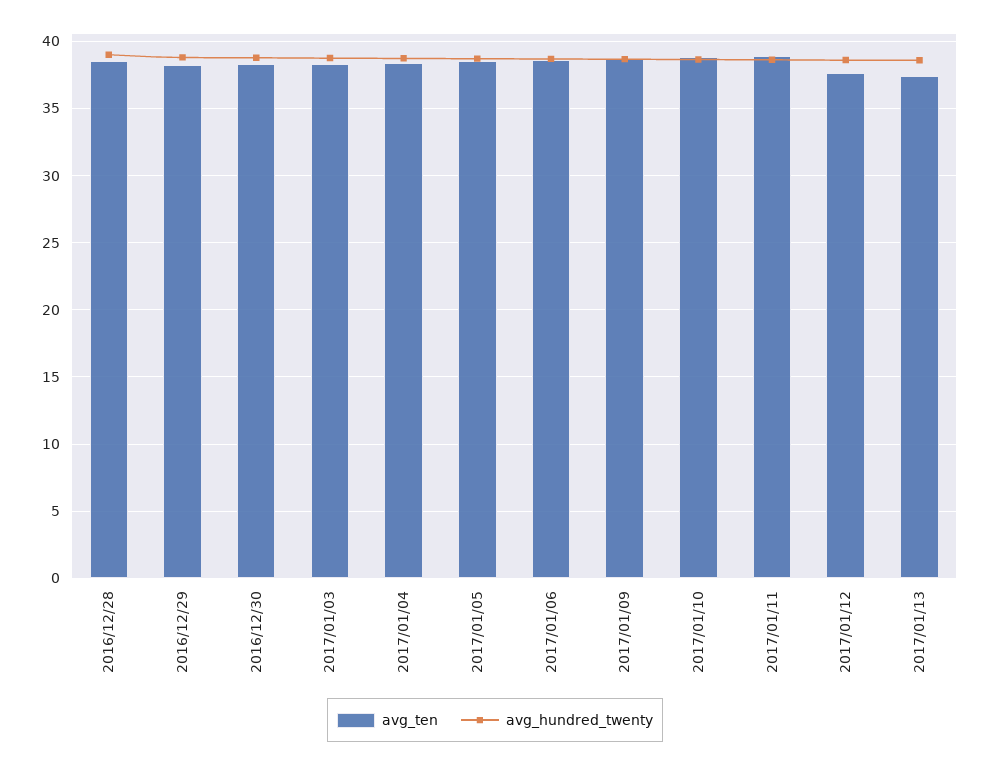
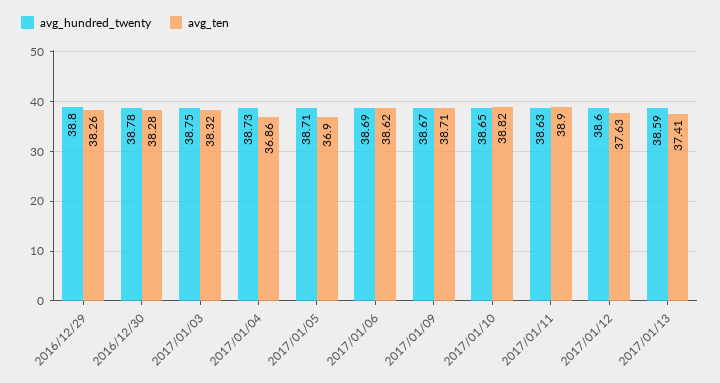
avg_ten, 2016/12/28: 38.5 -> none
avg_hundred_twenty, 2016/12/28: 39 -> none
avg_ten, 2017/01/04: 38.5 -> 36.86
avg_ten, 2017/01/05: 38.5 -> 36.9

